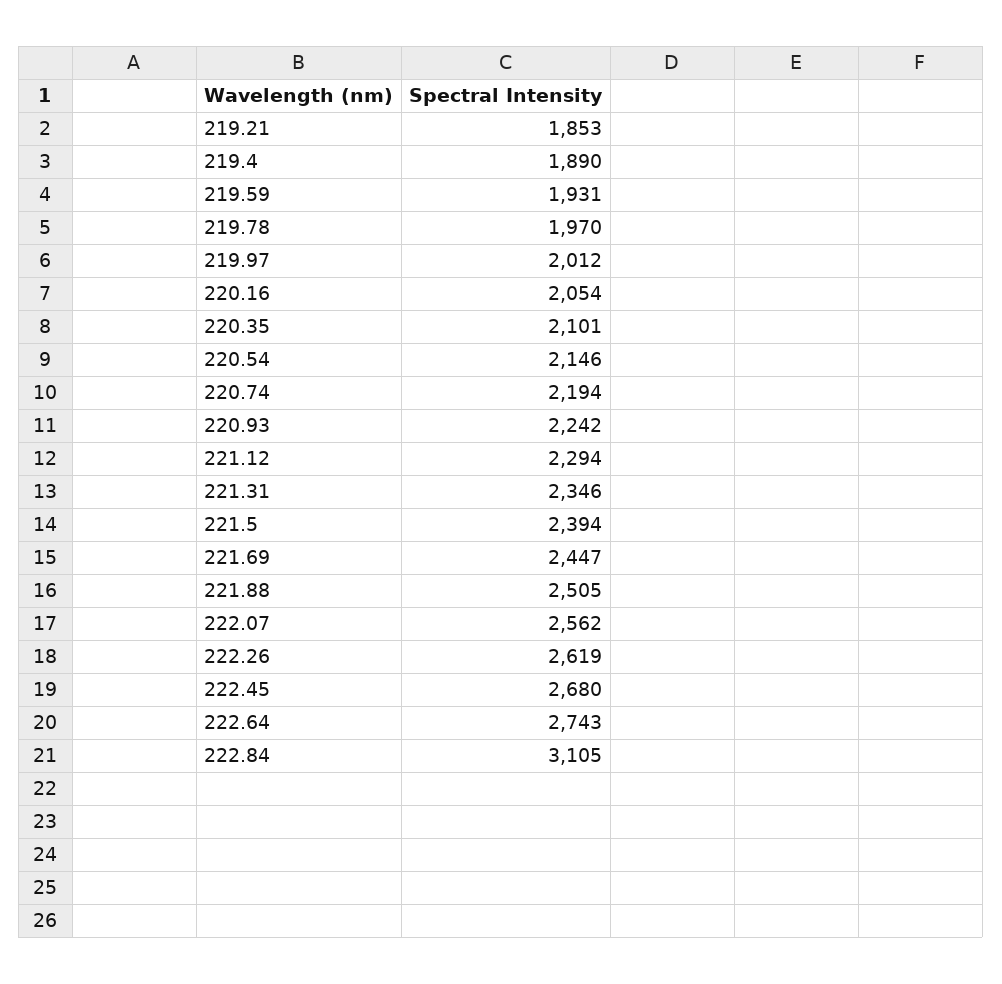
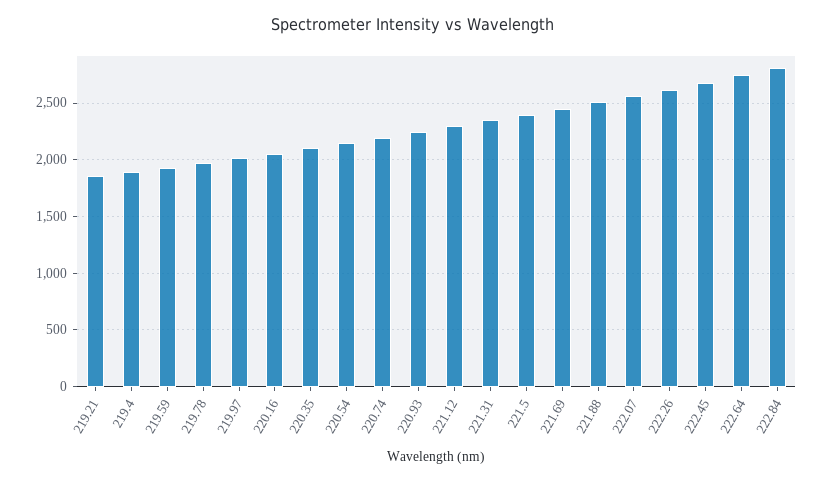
222.84: 3105 -> 2800

